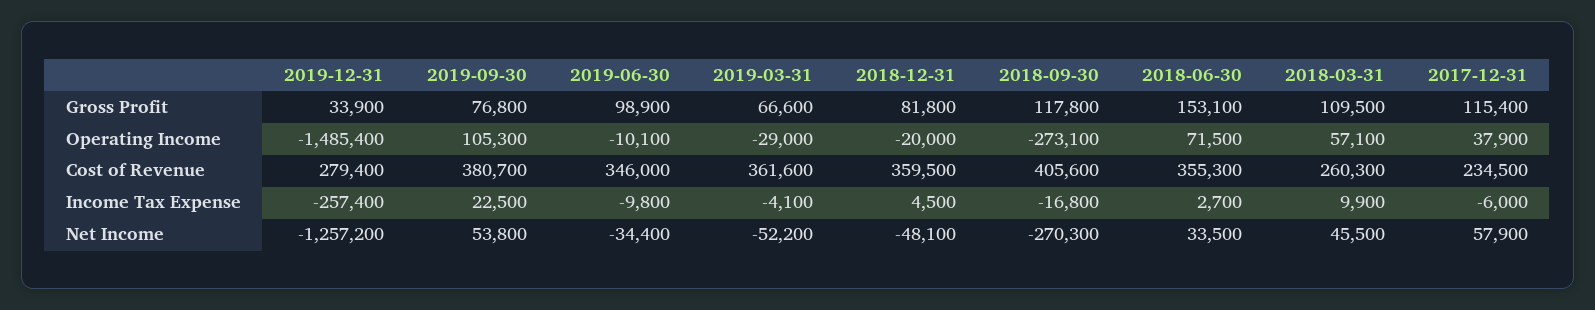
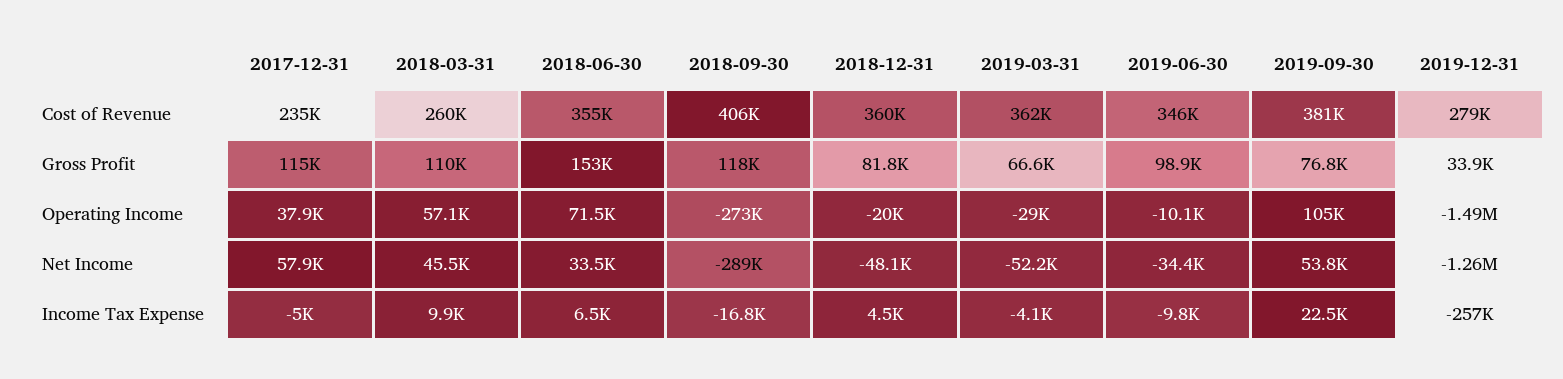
2018-06-30, Income Tax Expense: 2700 -> 6500
2017-12-31, Income Tax Expense: -6000 -> -5000
2018-09-30, Net Income: -270300 -> -289000

